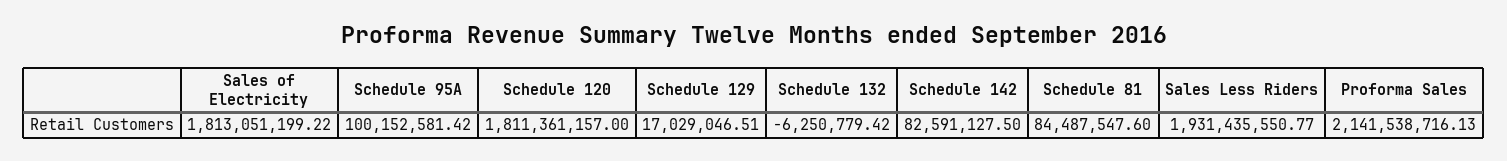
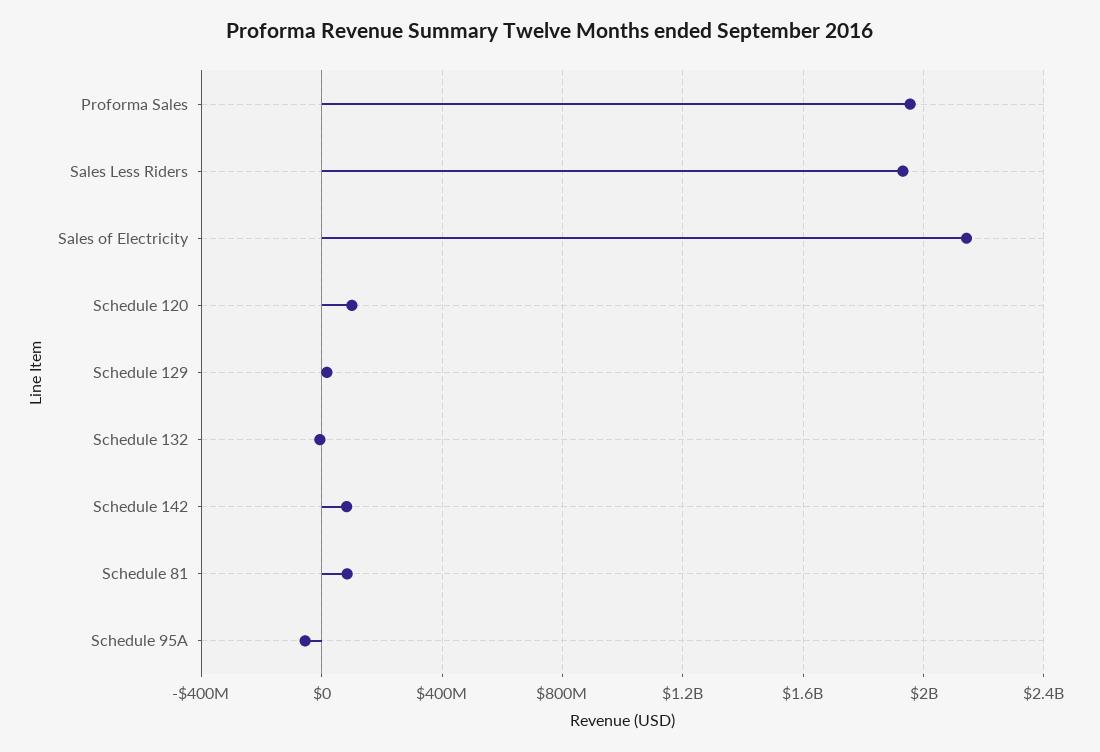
Sales of Electricity: 1813051199.22 -> 2150000000
Schedule 95A: 100152581.42 -> -50000000
Schedule 120: 1811361157 -> 100000000
Proforma Sales: 2141538716.13 -> 1950000000

